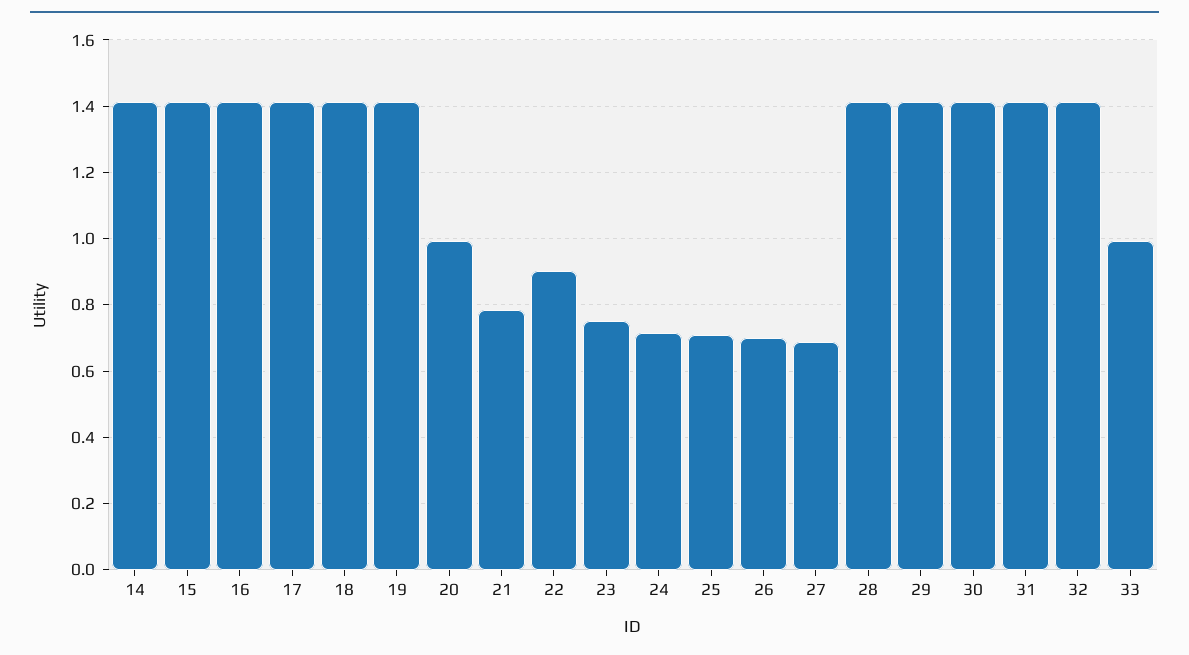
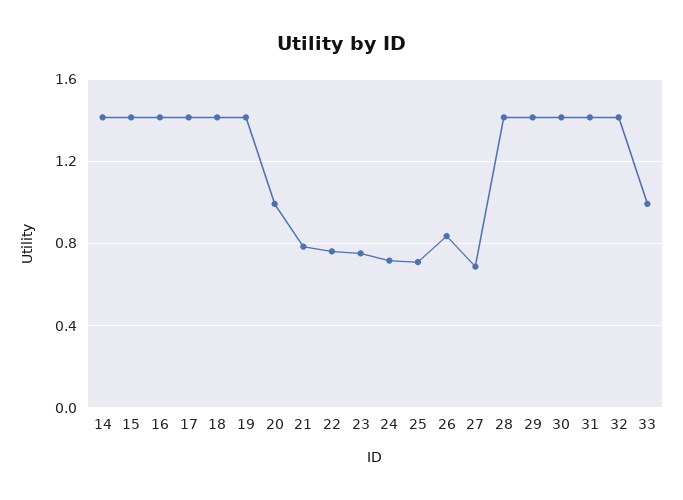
22: 0.9 -> 0.75
26: 0.7 -> 0.85

